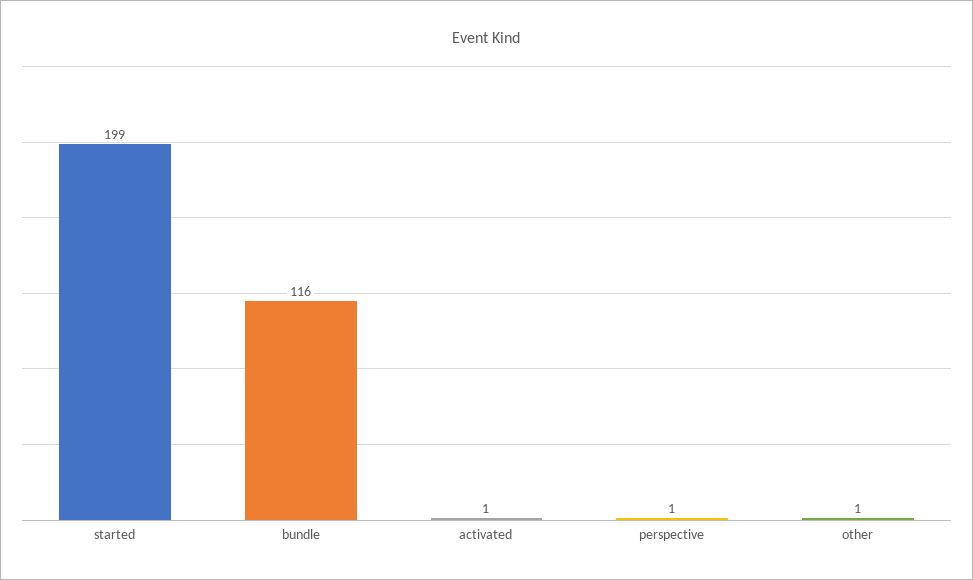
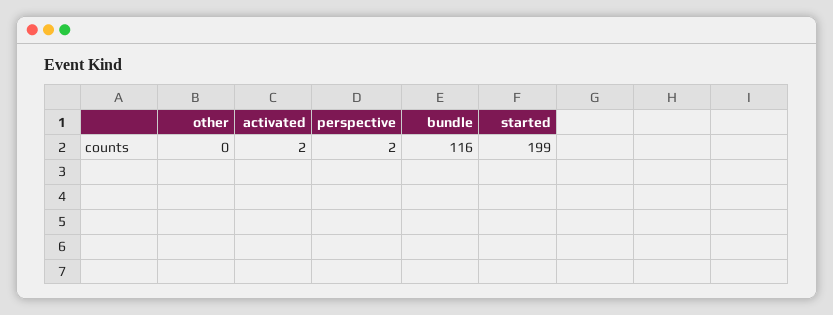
activated: 1 -> 2
perspective: 1 -> 2
other: 1 -> 0

